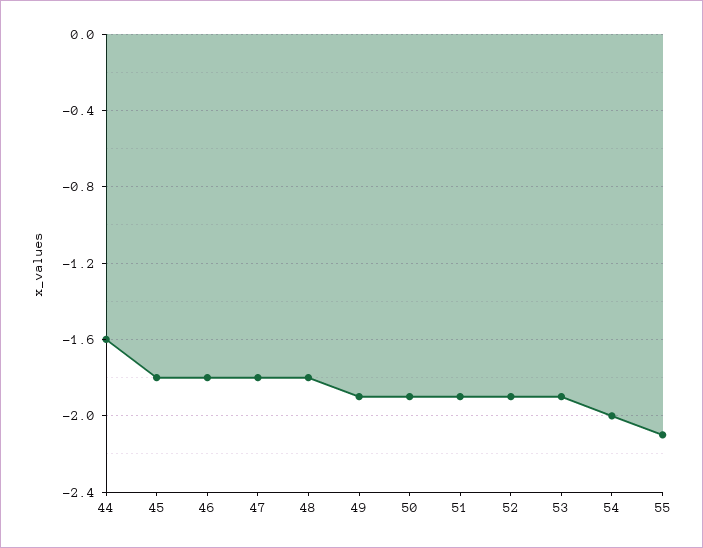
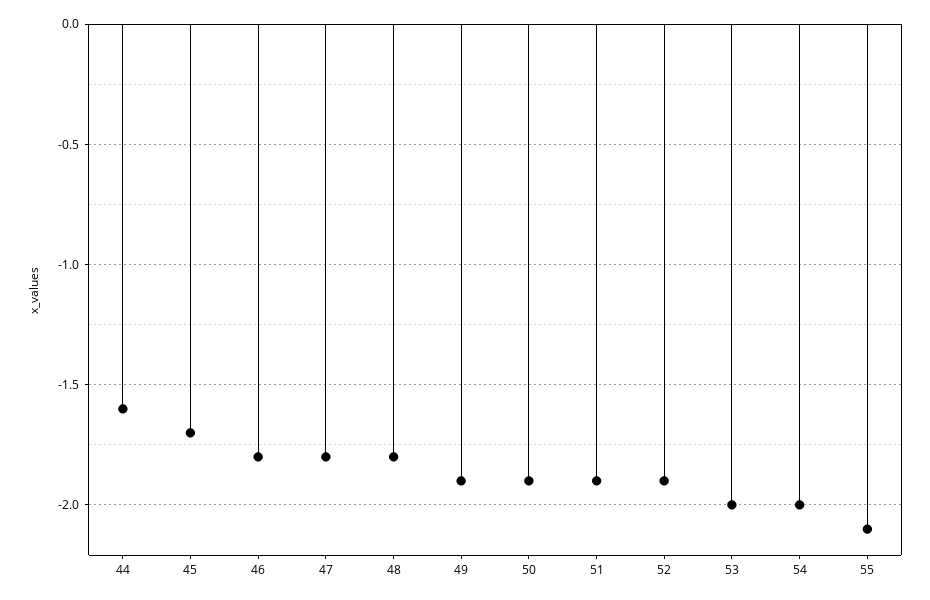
45: -1.8 -> -1.7
53: -1.9 -> -2

